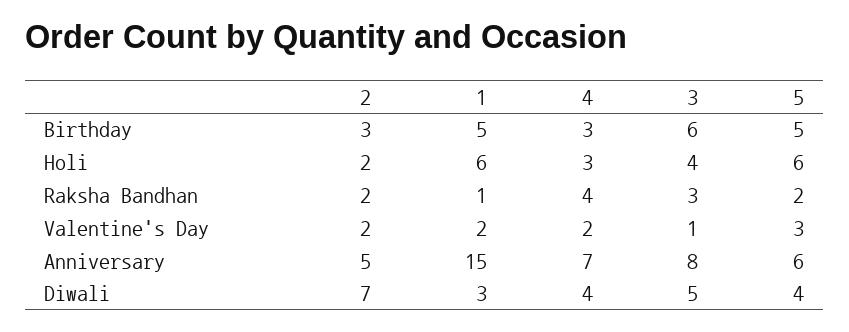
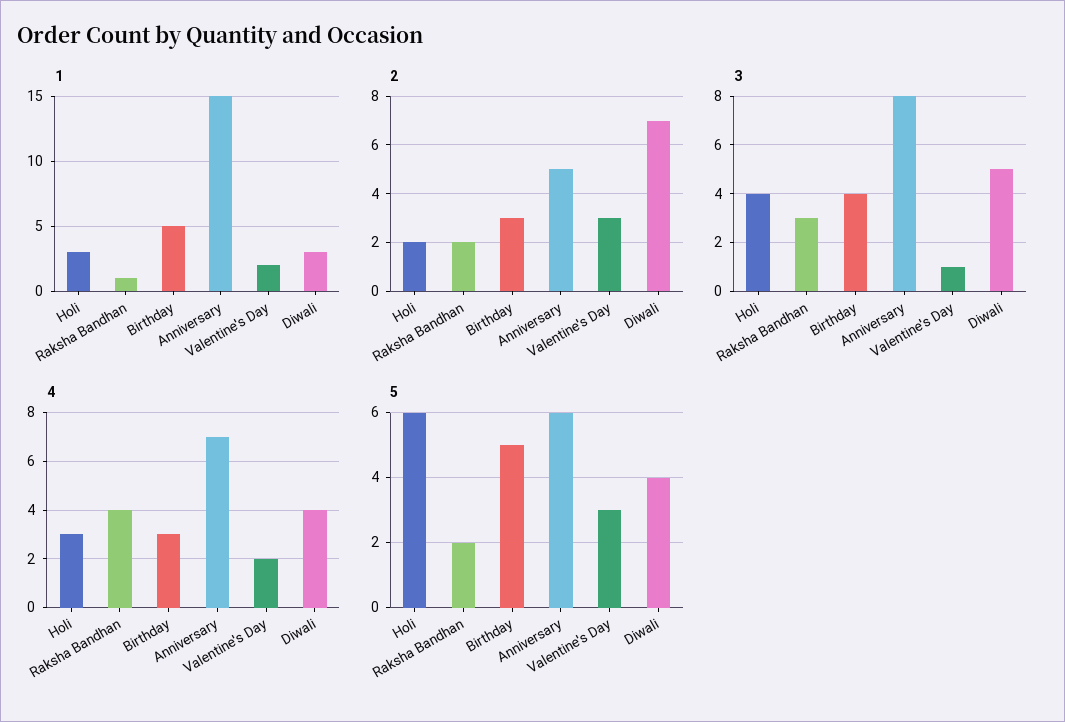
3, Birthday: 6 -> 4
1, Holi: 6 -> 3
2, Valentine's Day: 2 -> 3

